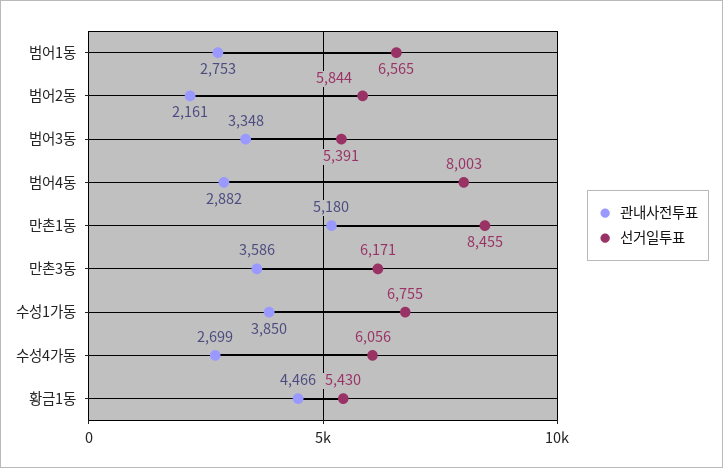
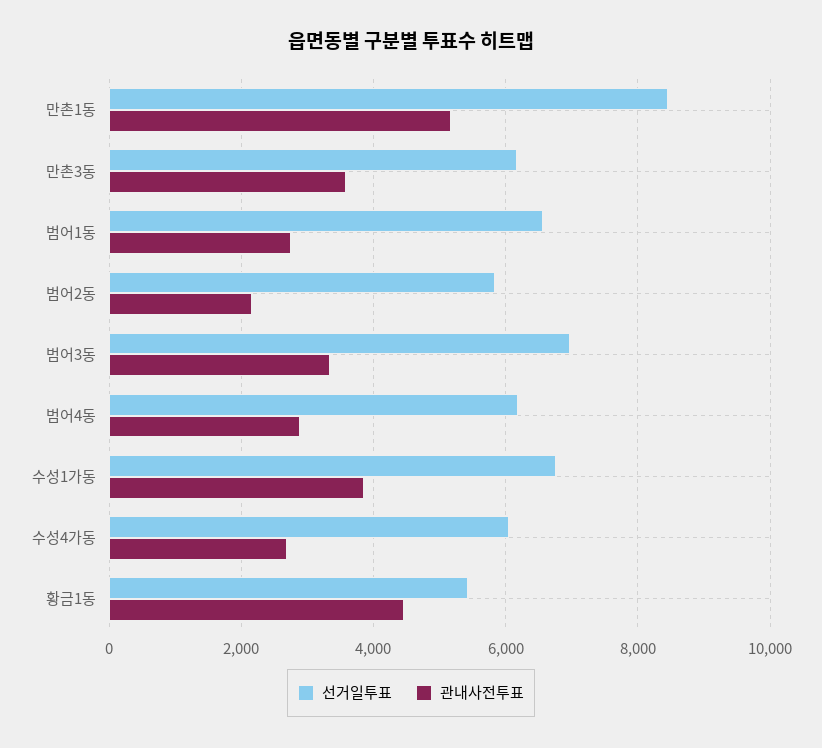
선거일투표, 범어3동: 5391 -> 7000
선거일투표, 범어4동: 8003 -> 6200

